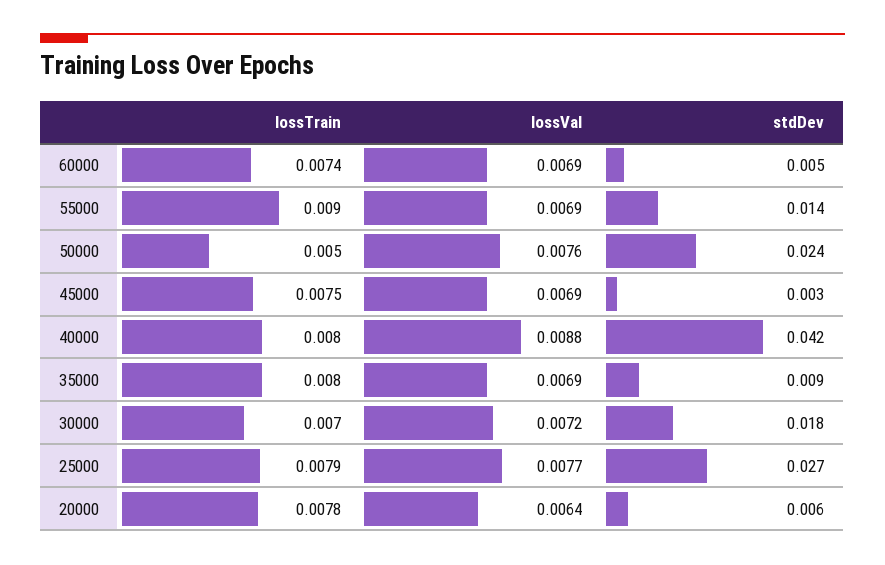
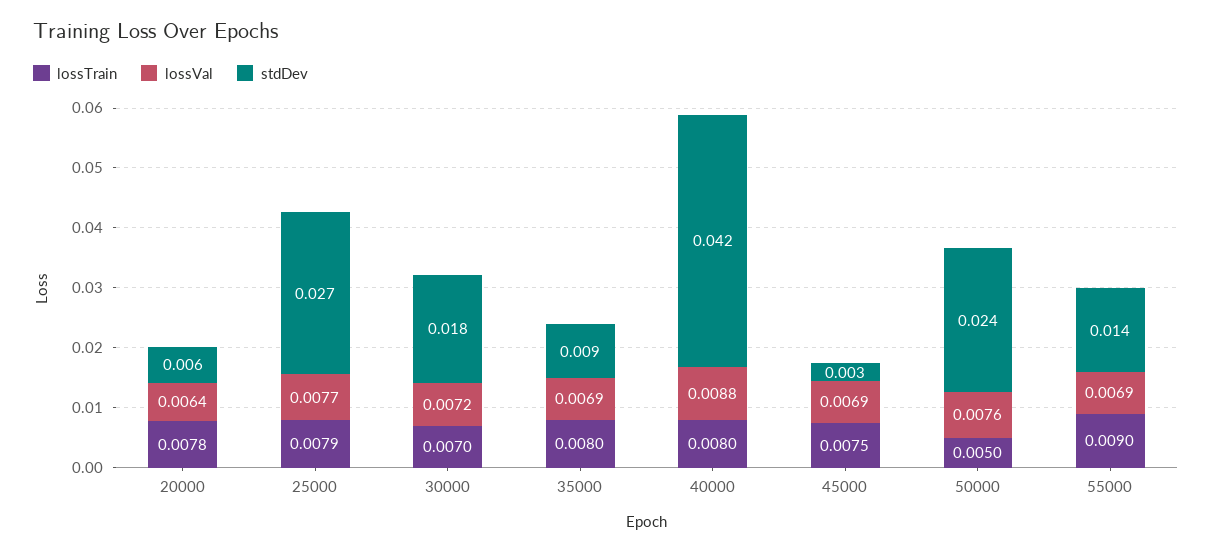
lossTrain, 60000: 0.0074 -> none
lossVal, 60000: 0.0069 -> none
stdDev, 60000: 0.005 -> none

